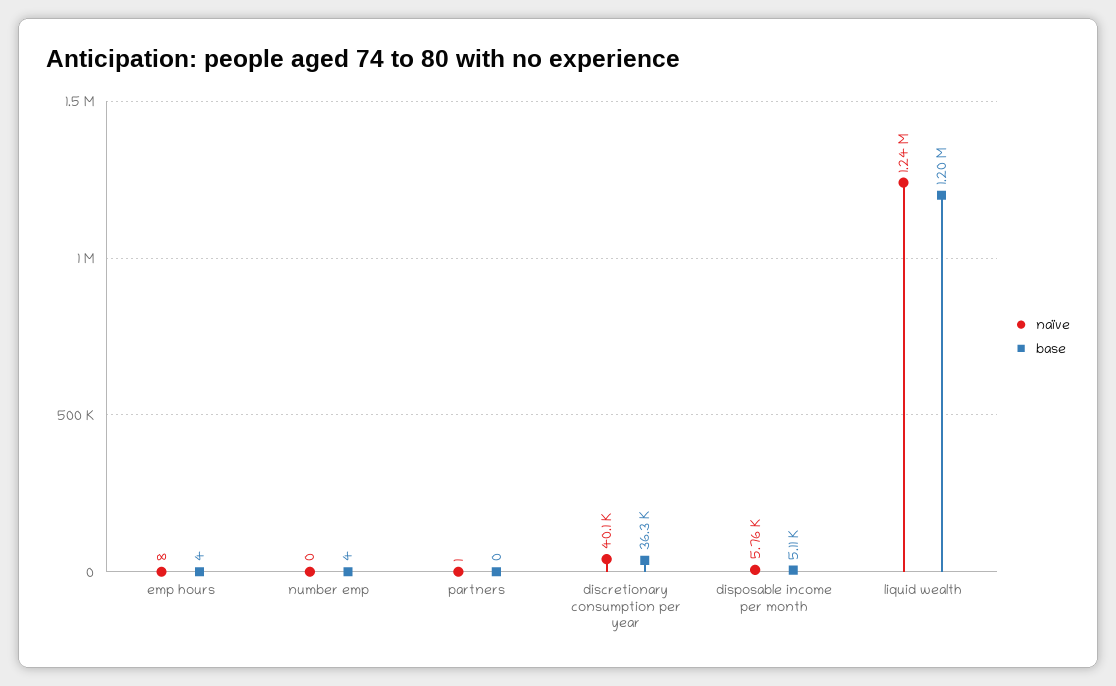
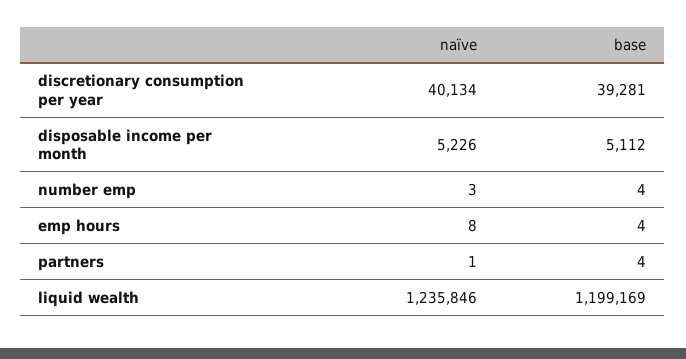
naïve, number emp: 0 -> 3
base, partners: 0 -> 4
base, discretionary consumption per year: 36300 -> 39281
naïve, disposable income per month: 5760 -> 5226

